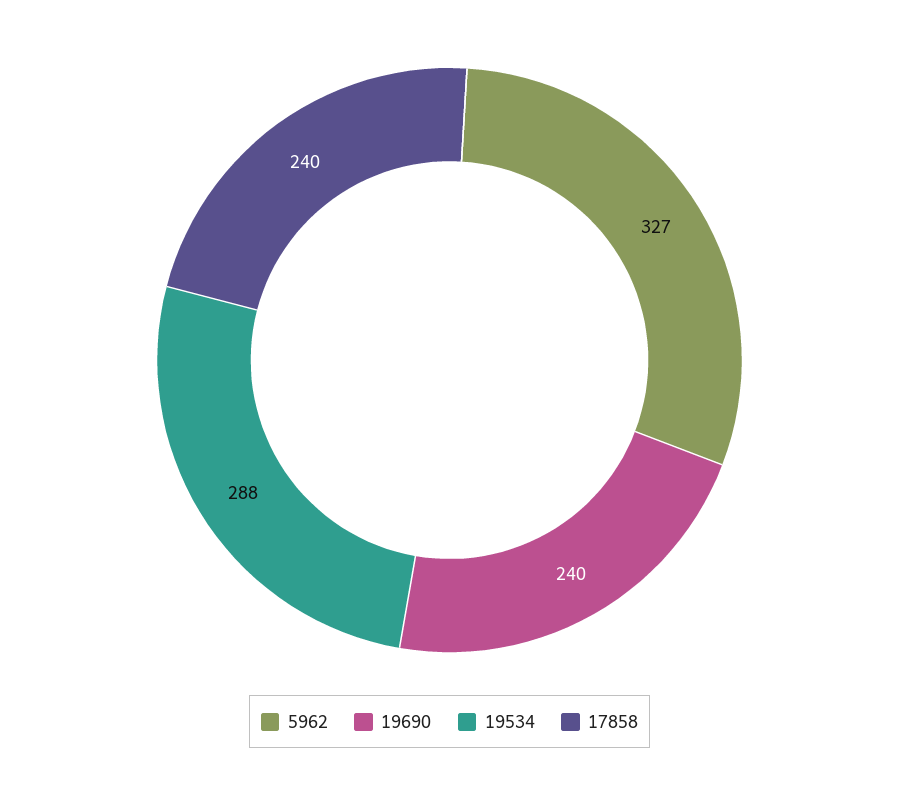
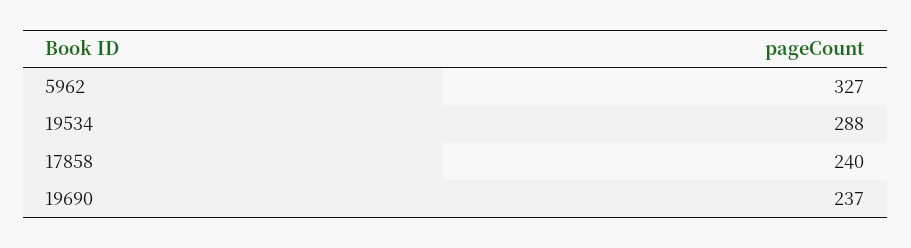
19690: 240 -> 237

